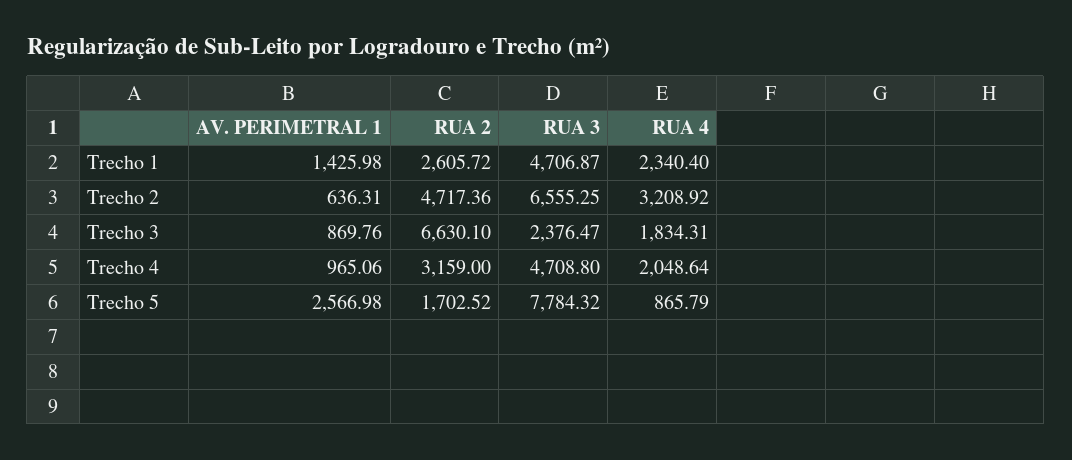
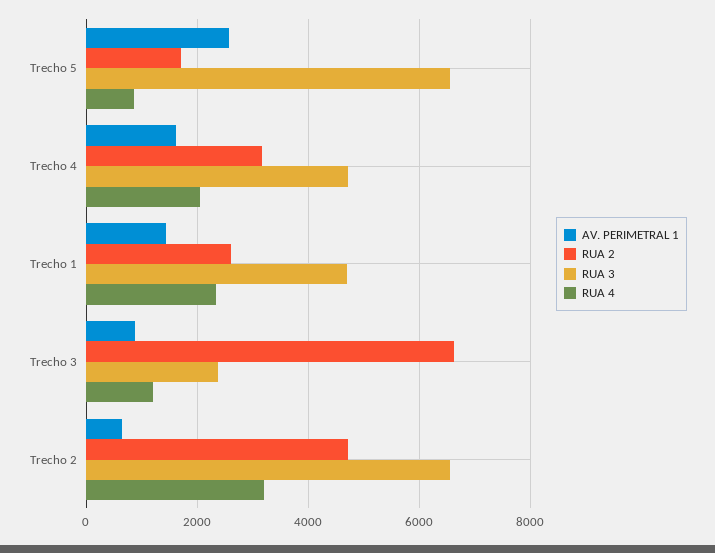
RUA 4, Trecho 3: 1834.31 -> 1200
AV. PERIMETRAL 1, Trecho 4: 965.06 -> 1600
RUA 3, Trecho 5: 7784.32 -> 6600

